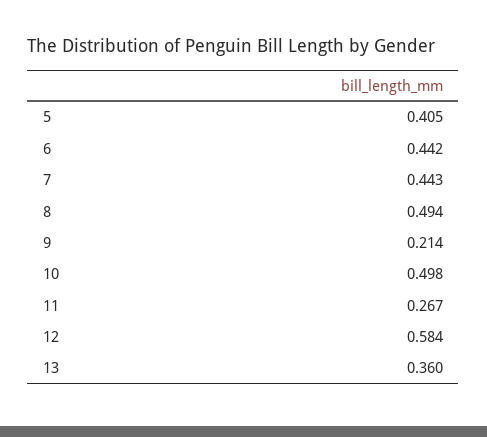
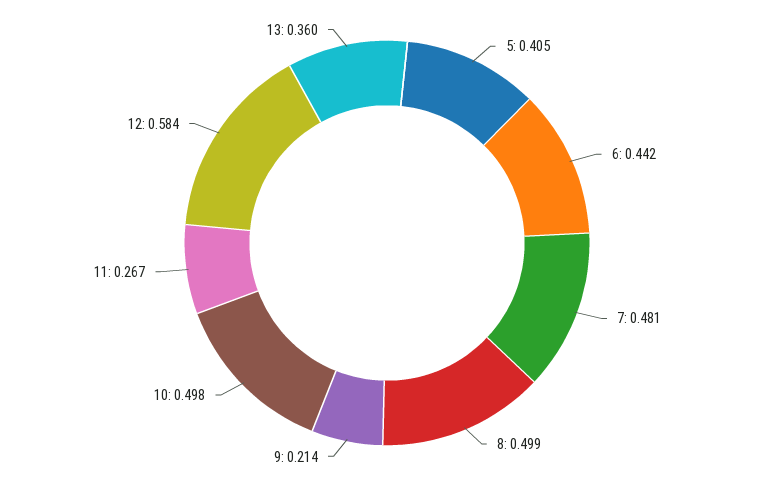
7: 0.443 -> 0.481
8: 0.494 -> 0.499

